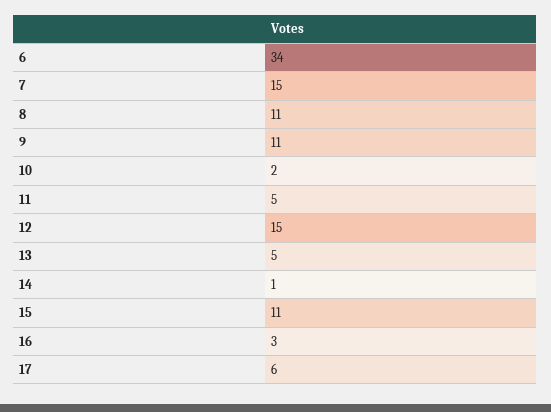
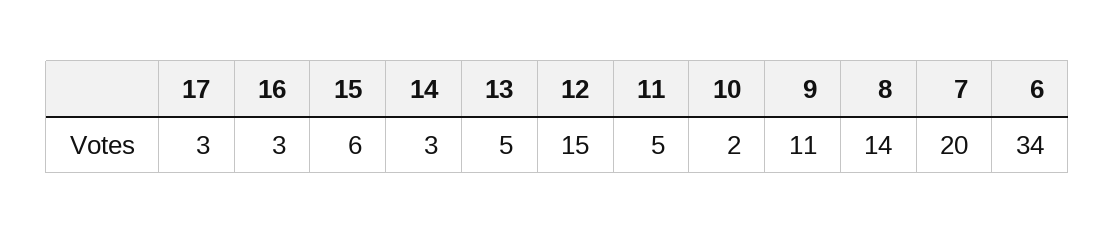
7: 15 -> 20
8: 11 -> 14
14: 1 -> 3
15: 11 -> 6
17: 6 -> 3

